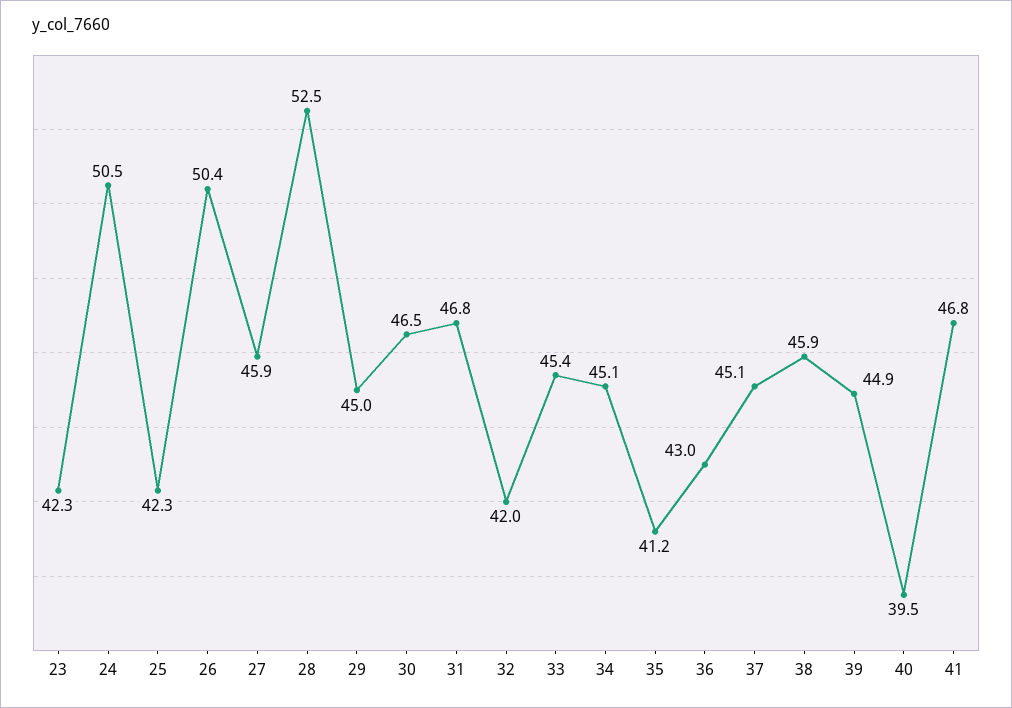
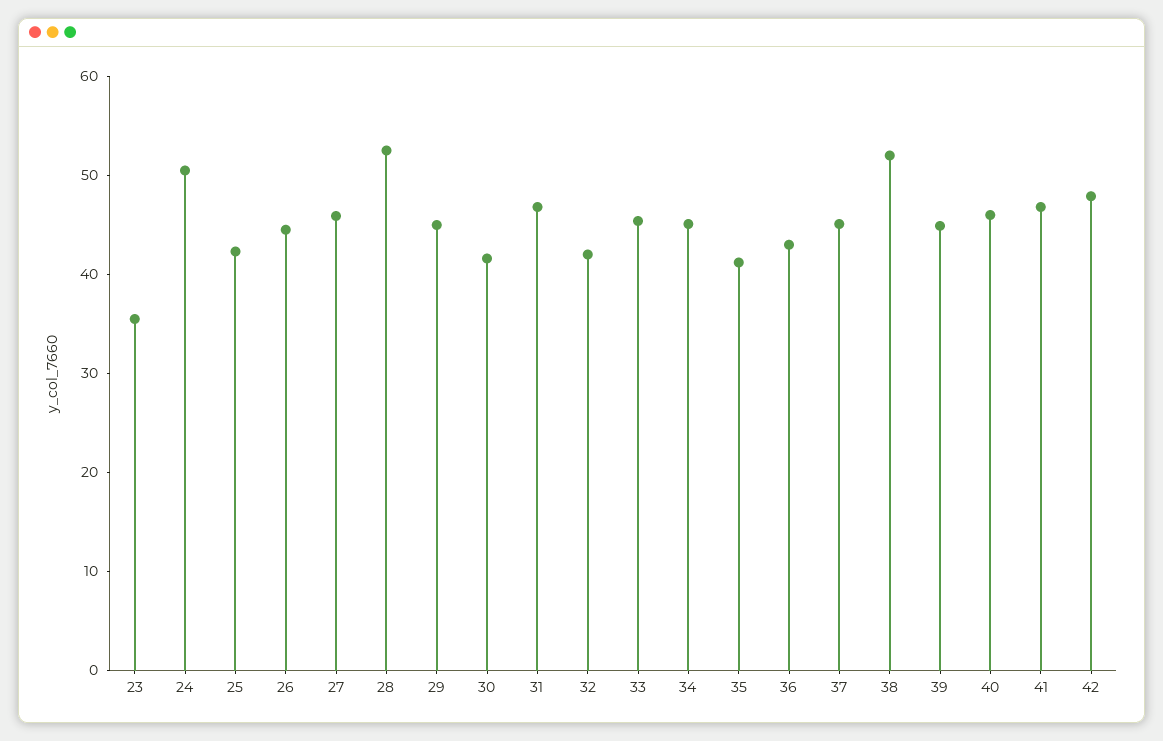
23: 42.3 -> 36
26: 50.4 -> 44
30: 46.5 -> 42
38: 45.9 -> 52
40: 39.5 -> 46
42: none -> 48

